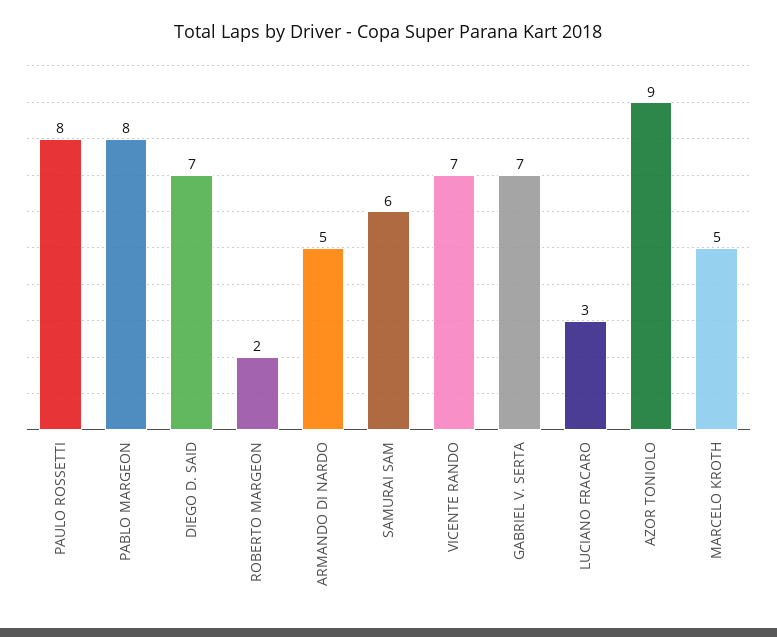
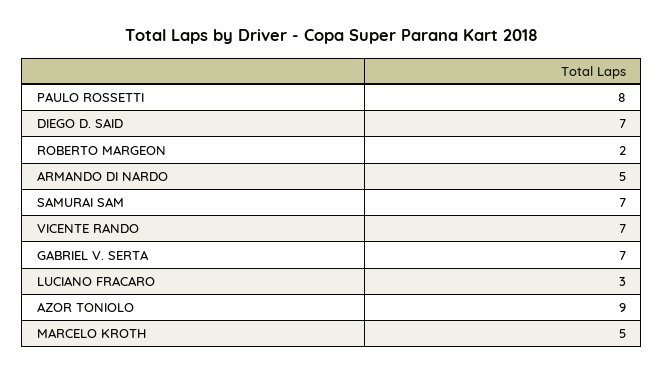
PABLO MARGEON: 8 -> none
SAMURAI SAM: 6 -> 7

